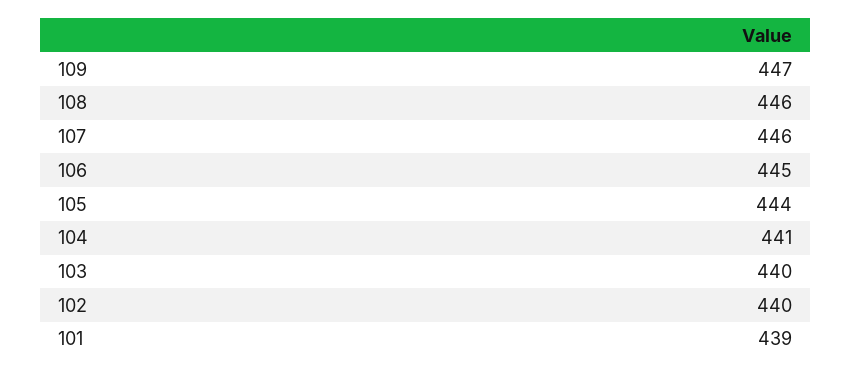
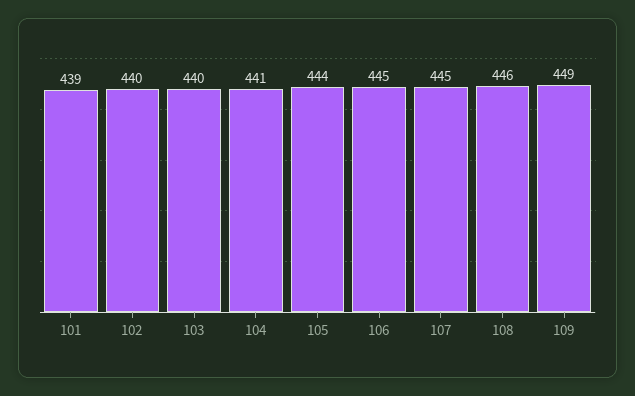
109: 447 -> 449
107: 446 -> 445

